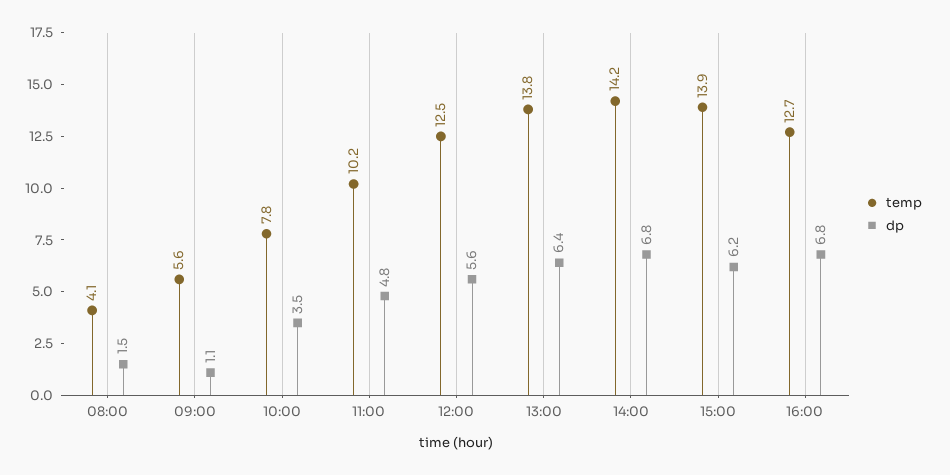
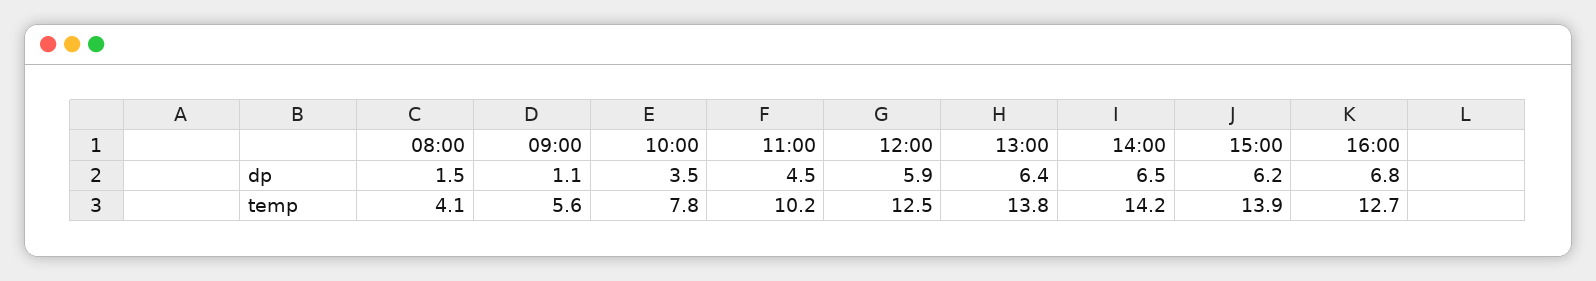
dp, 11:00: 4.8 -> 4.5
dp, 12:00: 5.6 -> 5.9
dp, 14:00: 6.8 -> 6.5

